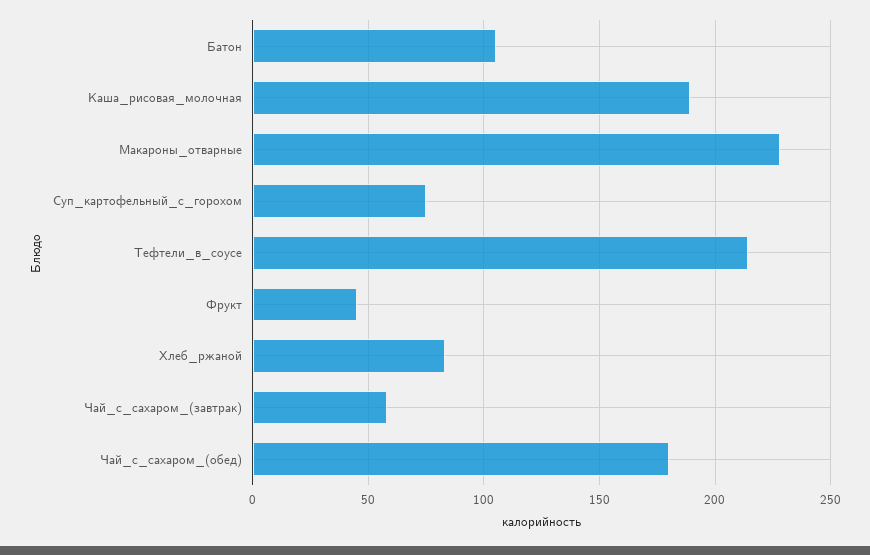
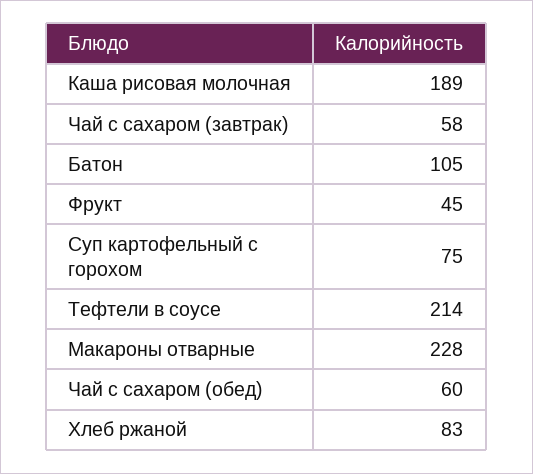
Чай_с_сахаром_(обед): 180 -> 60

